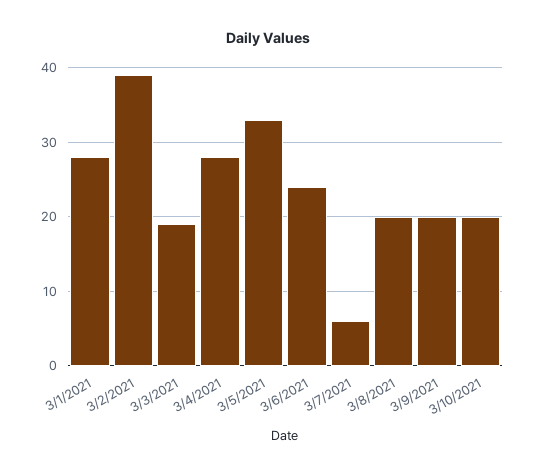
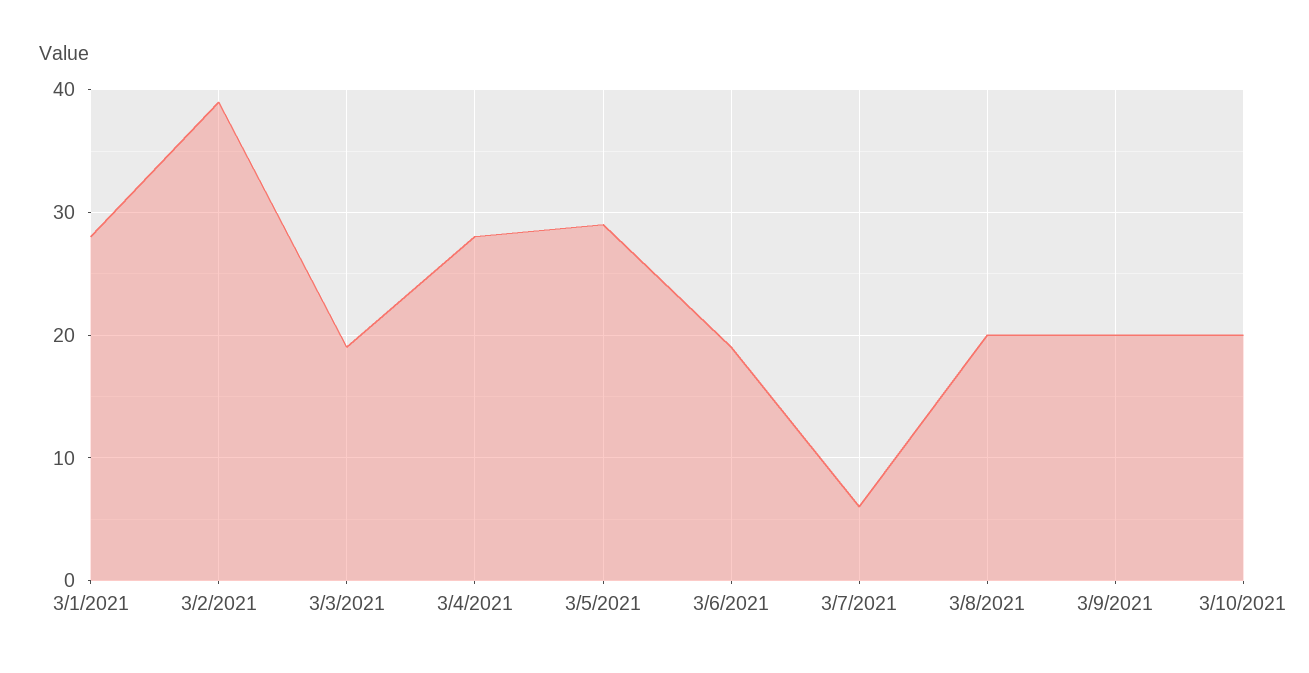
3/5/2021: 33 -> 29
3/6/2021: 24 -> 19

